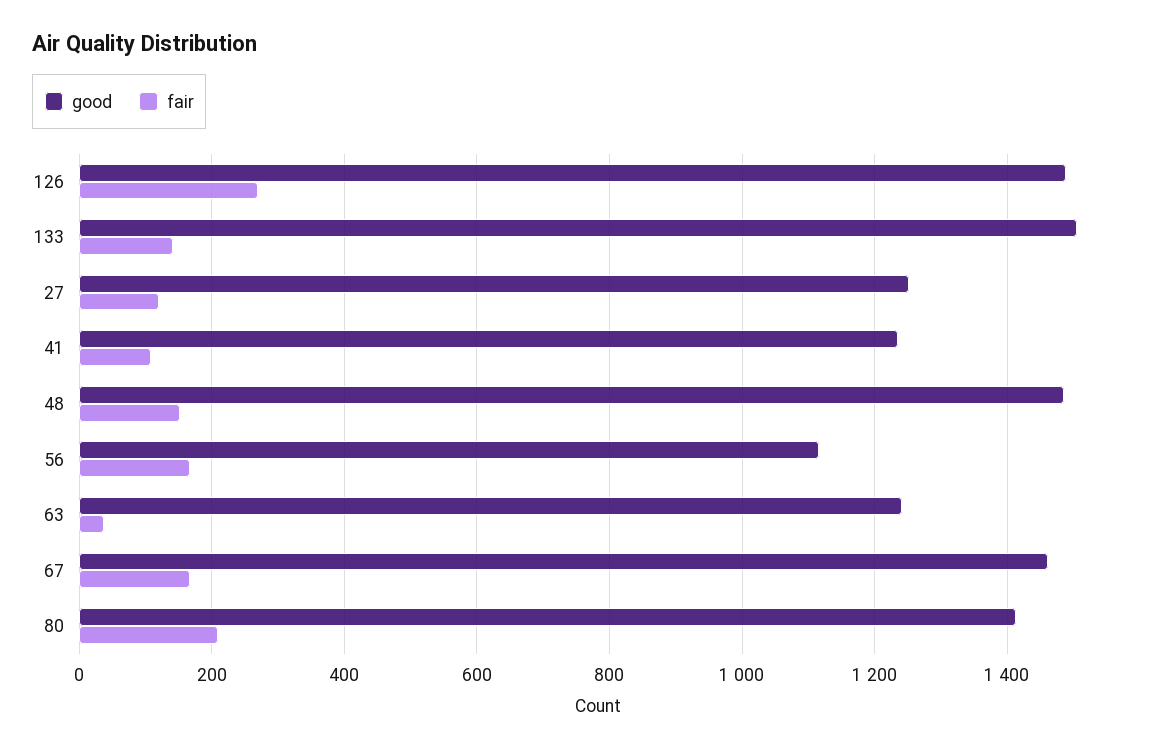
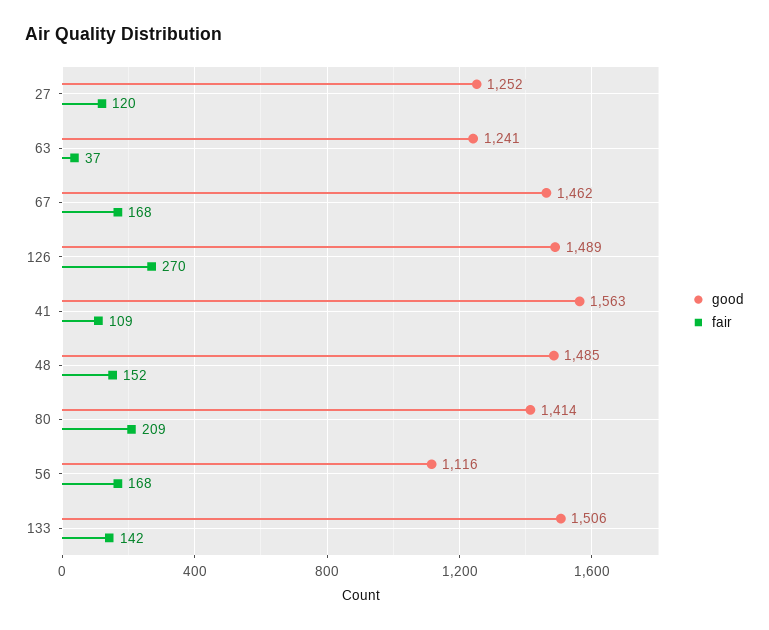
good, 41: 1240 -> 1563

